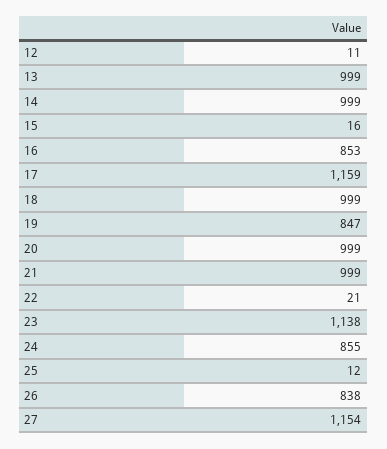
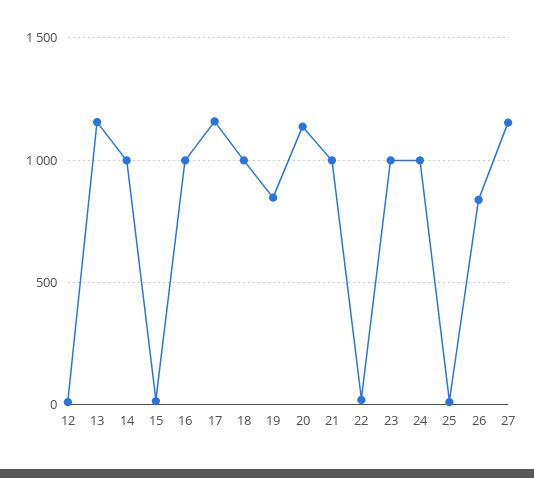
13: 999 -> 1150
16: 853 -> 1000
20: 999 -> 1150
23: 1138 -> 1000
24: 855 -> 1000

